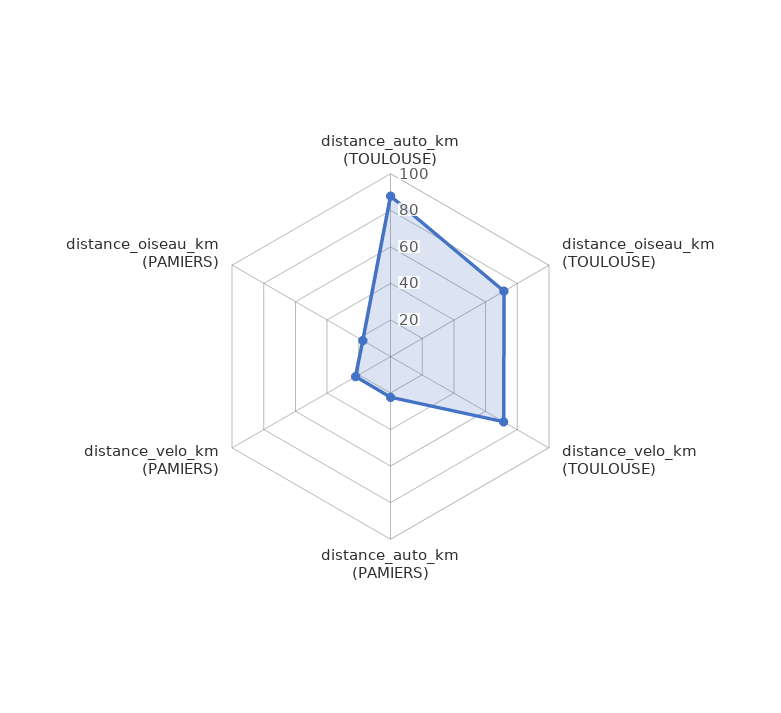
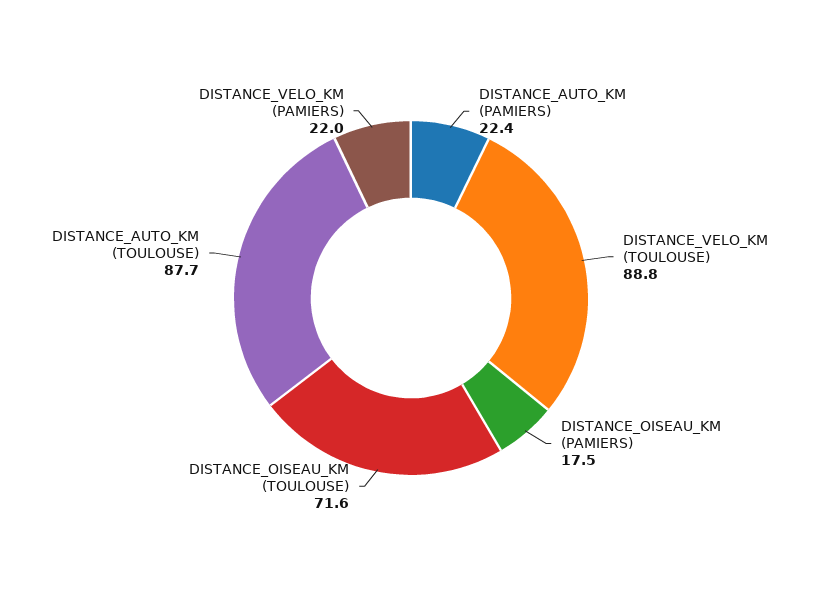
distance_velo_km (TOULOUSE): 70 -> 88.8

